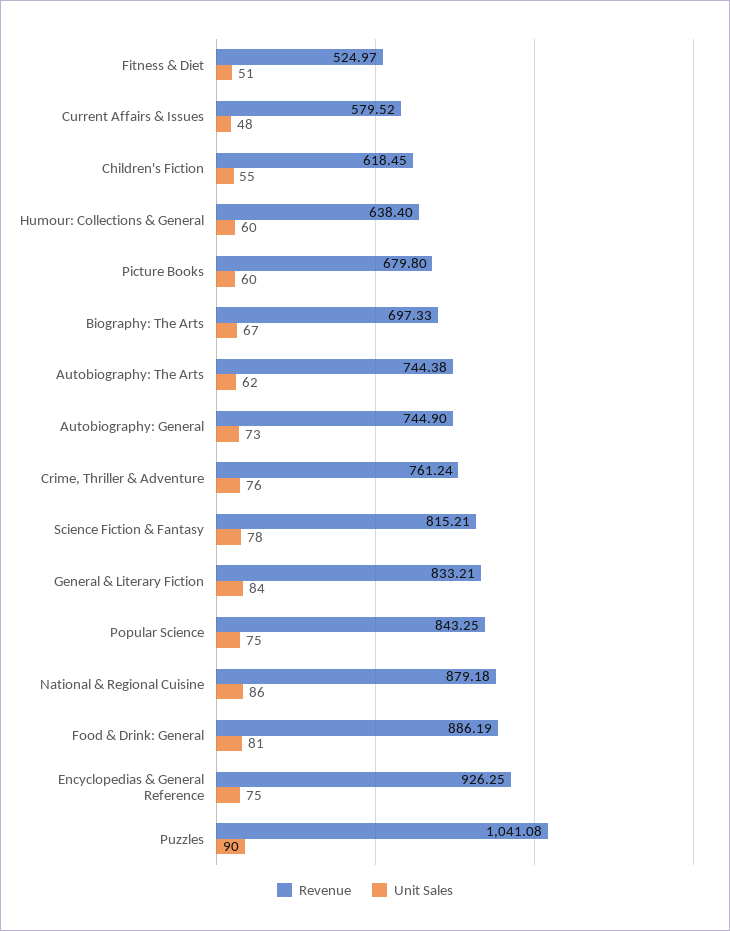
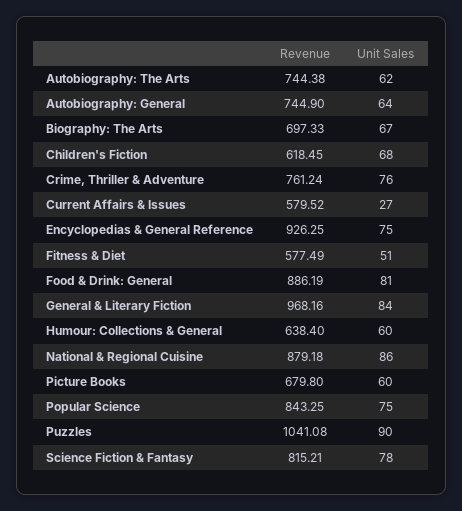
Revenue, Fitness & Diet: 524.97 -> 577.49
Unit Sales, Current Affairs & Issues: 48 -> 27
Unit Sales, Children's Fiction: 55 -> 68
Unit Sales, Autobiography: General: 73 -> 64
Revenue, General & Literary Fiction: 833.21 -> 968.16

